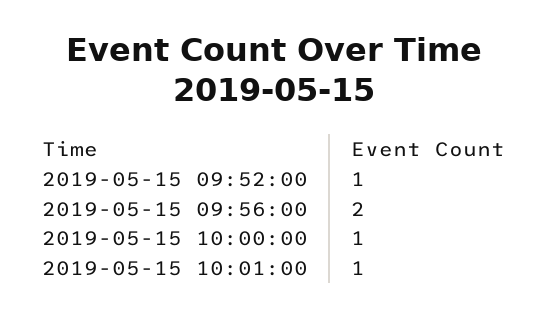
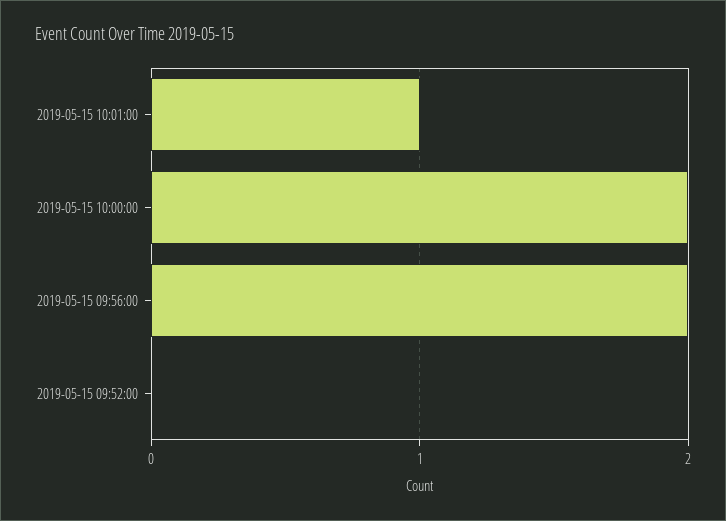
2019-05-15 09:52:00: 1 -> 0
2019-05-15 10:00:00: 1 -> 2

